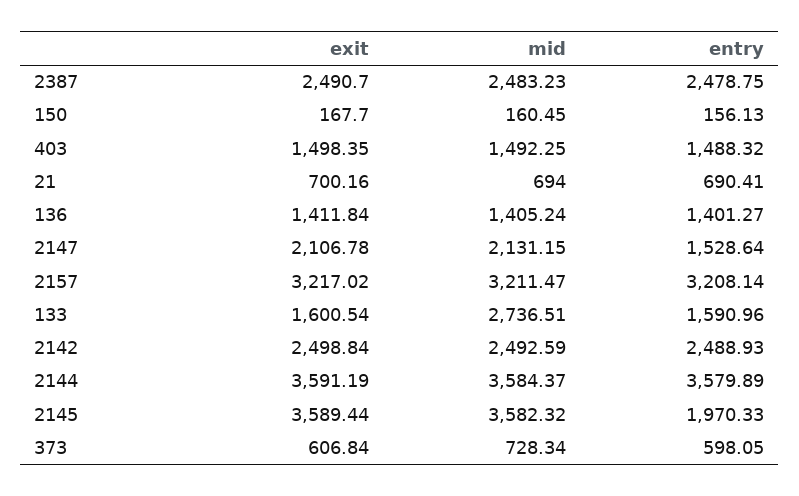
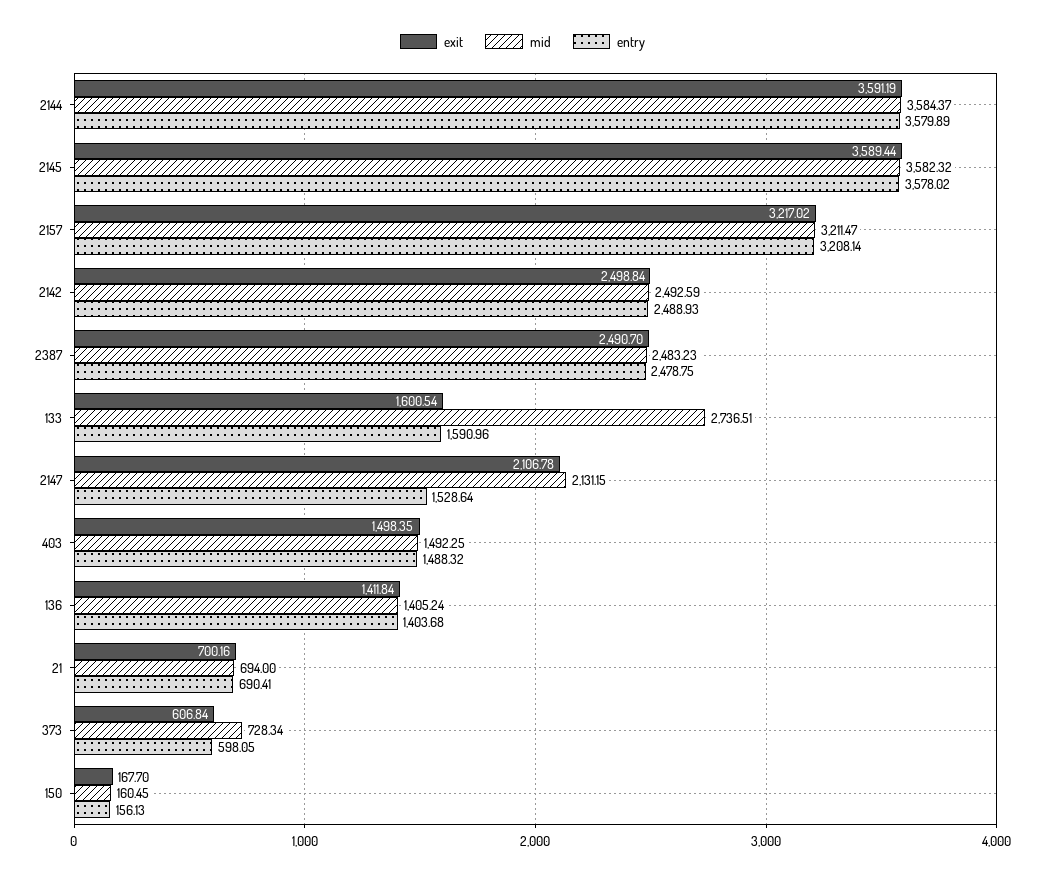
entry, 136: 1401.27 -> 1403.68
entry, 2145: 1970.33 -> 3578.02

